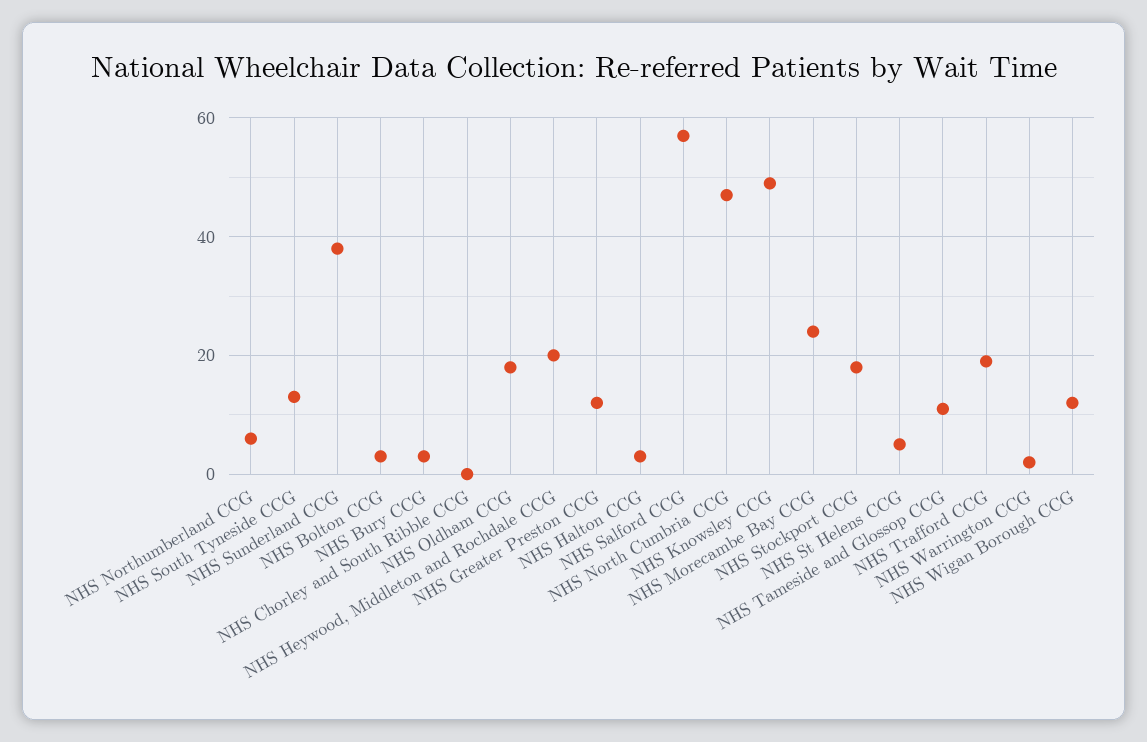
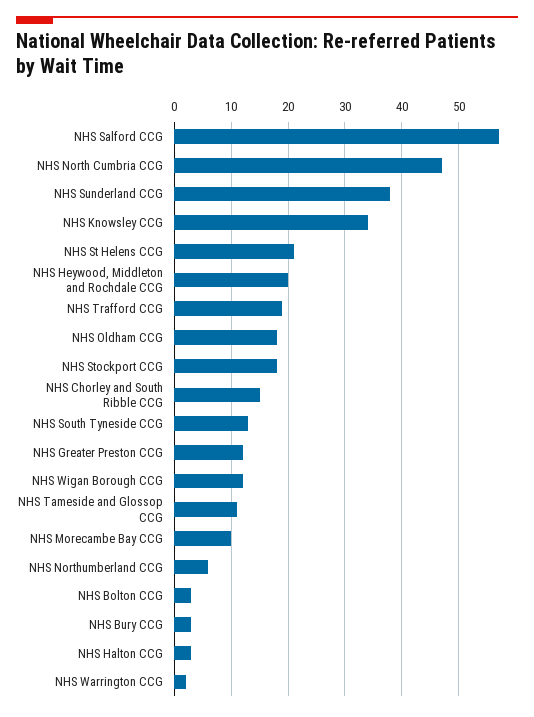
NHS Chorley and South Ribble CCG: 0 -> 15
NHS Knowsley CCG: 50 -> 35
NHS Morecambe Bay CCG: 25 -> 10
NHS St Helens CCG: 5 -> 20

